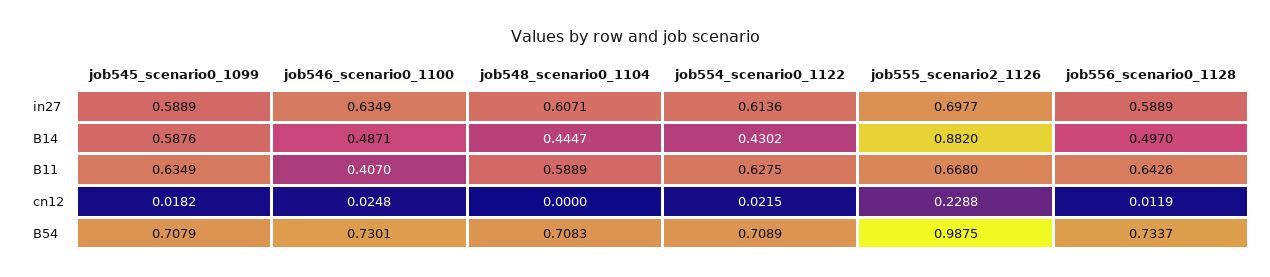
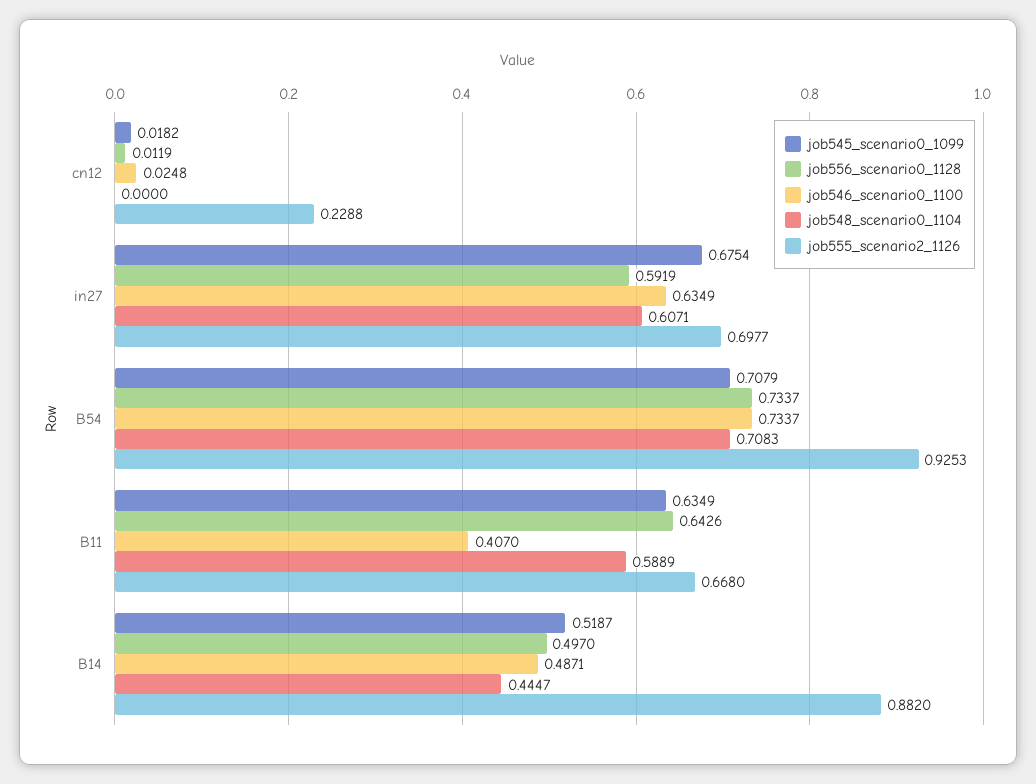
job545_scenario0_1099, in27: 0.5889 -> 0.6754
job554_scenario0_1122, in27: 0.6136 -> none
job556_scenario0_1128, in27: 0.5889 -> 0.5919
job545_scenario0_1099, B14: 0.5876 -> 0.5187
job554_scenario0_1122, B14: 0.4302 -> none
job554_scenario0_1122, B11: 0.6275 -> none
job554_scenario0_1122, cn12: 0.0215 -> none
job546_scenario0_1100, B54: 0.7301 -> 0.7337
job554_scenario0_1122, B54: 0.7089 -> none
job555_scenario2_1126, B54: 0.9875 -> 0.9253

